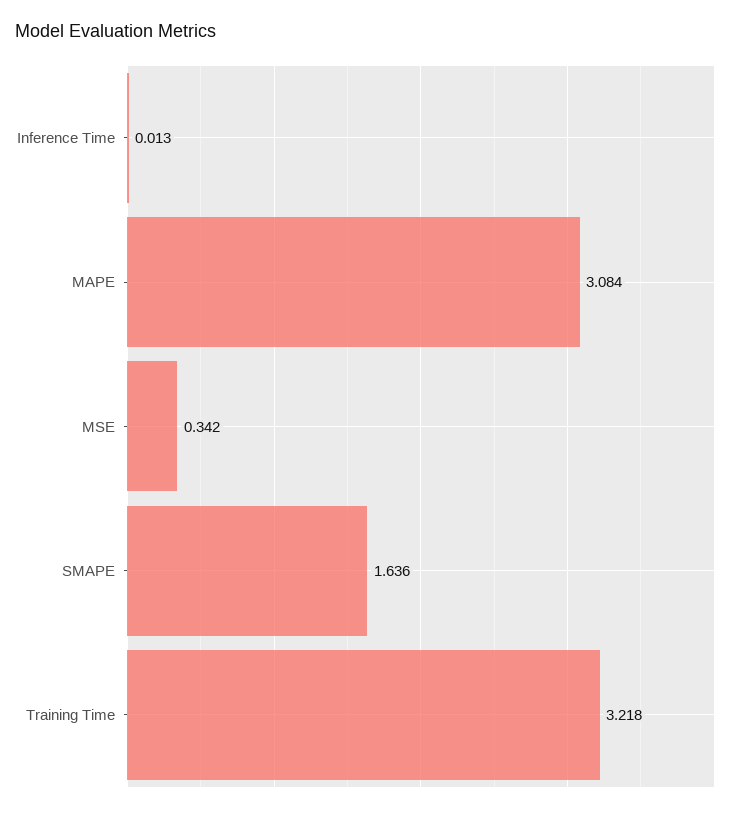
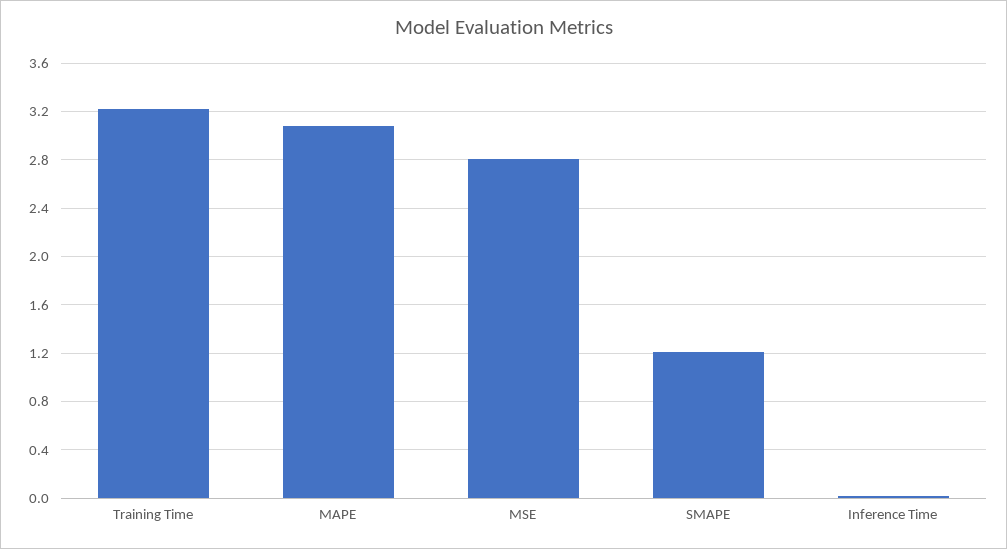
MSE: 0.342 -> 2.8
SMAPE: 1.636 -> 1.2

